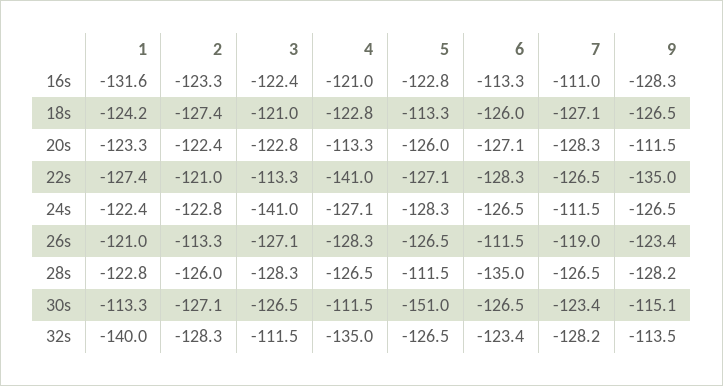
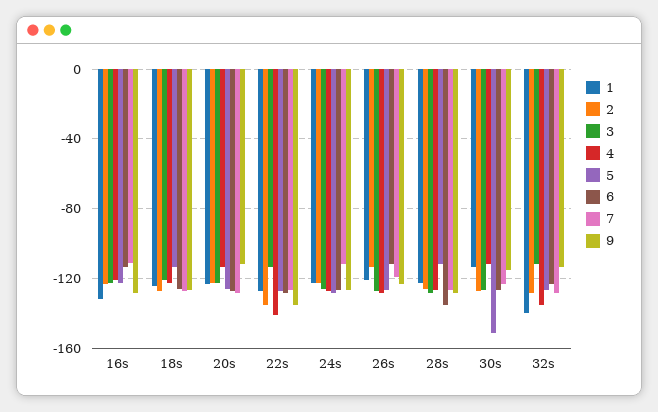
2, 22s: -121 -> -135
3, 24s: -141 -> -125

